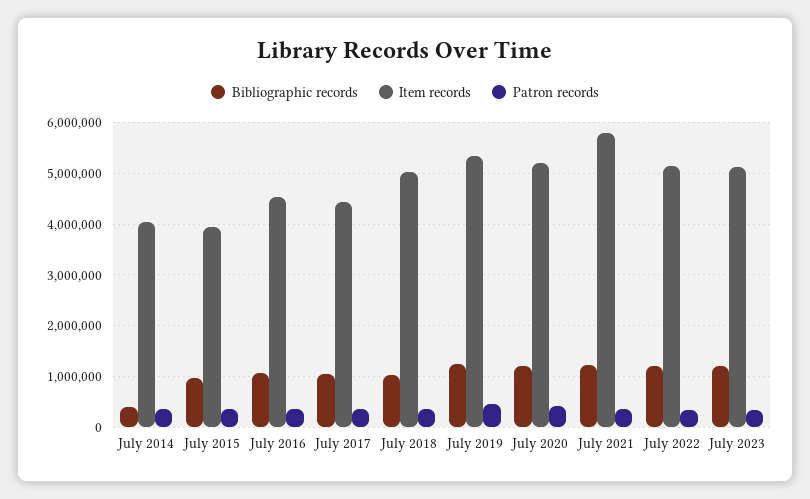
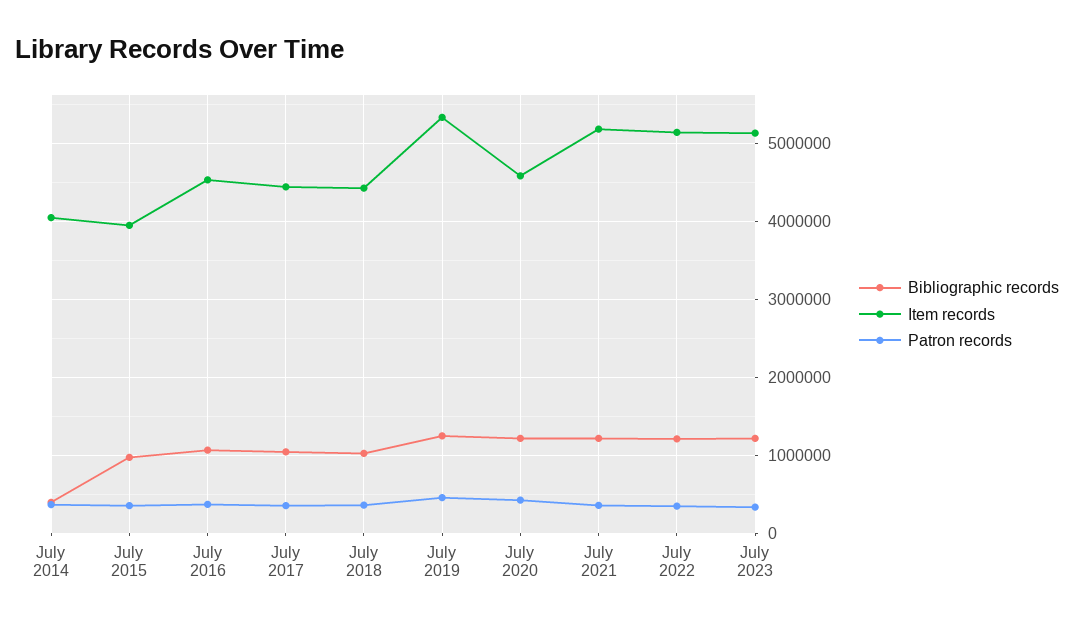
Item records, July 2018: 5000000 -> 4400000
Item records, July 2020: 5200000 -> 4600000
Item records, July 2021: 5800000 -> 5200000

